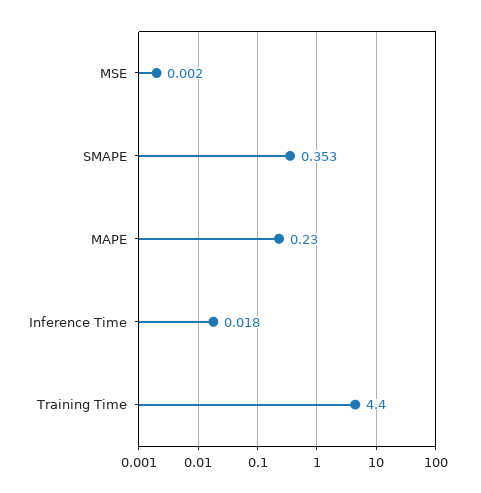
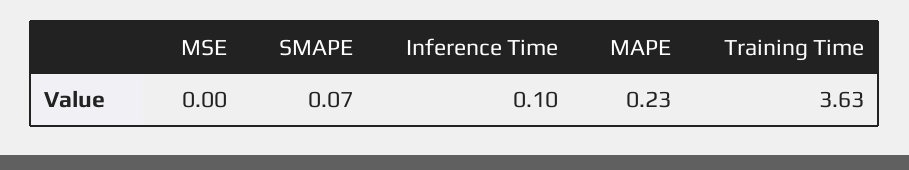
SMAPE: 0.353 -> 0.07
Inference Time: 0.018 -> 0.1
Training Time: 4.4 -> 3.63

